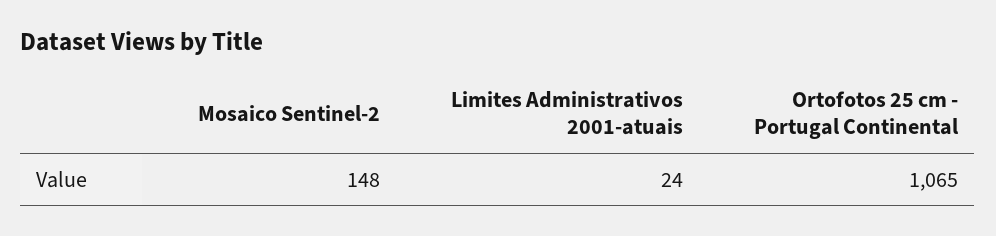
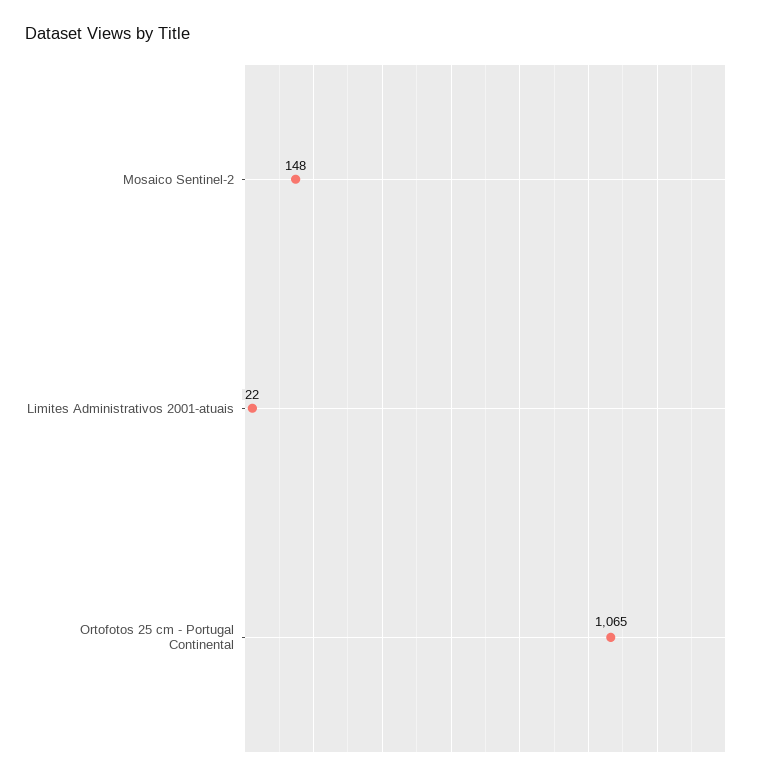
Limites Administrativos 2001-atuais: 24 -> 22

